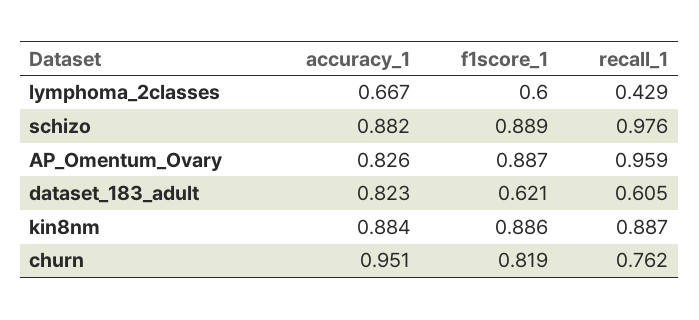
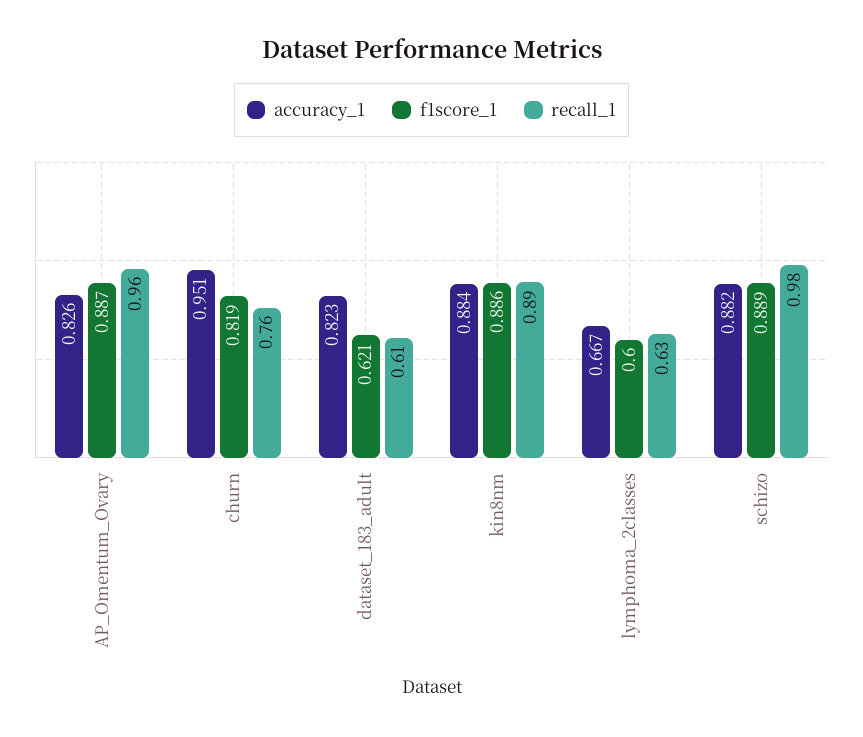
recall_1, lymphoma_2classes: 0.429 -> 0.63

